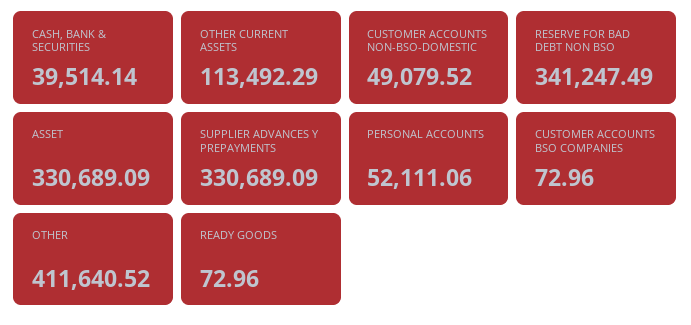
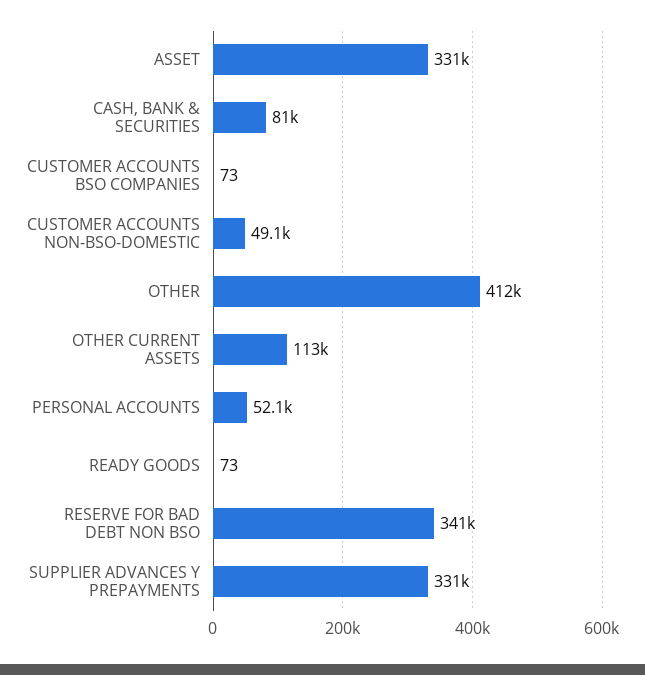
CASH, BANK & SECURITIES: 39514.14 -> 81000

